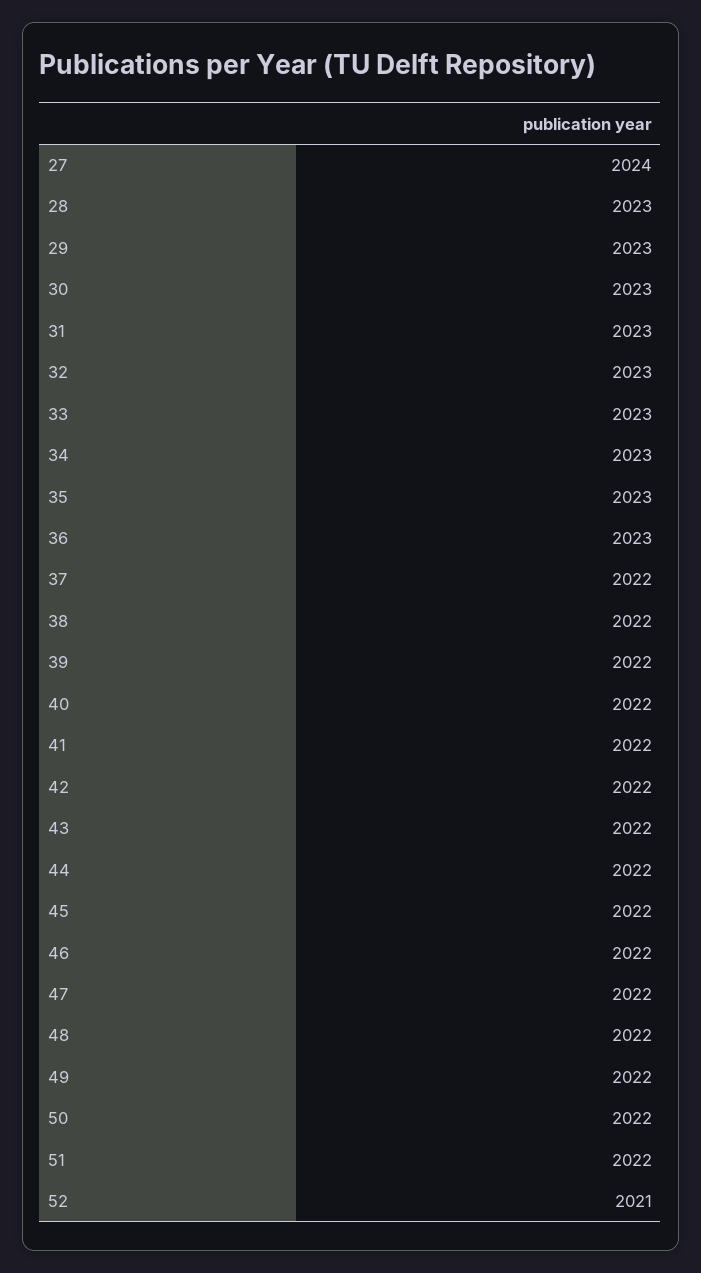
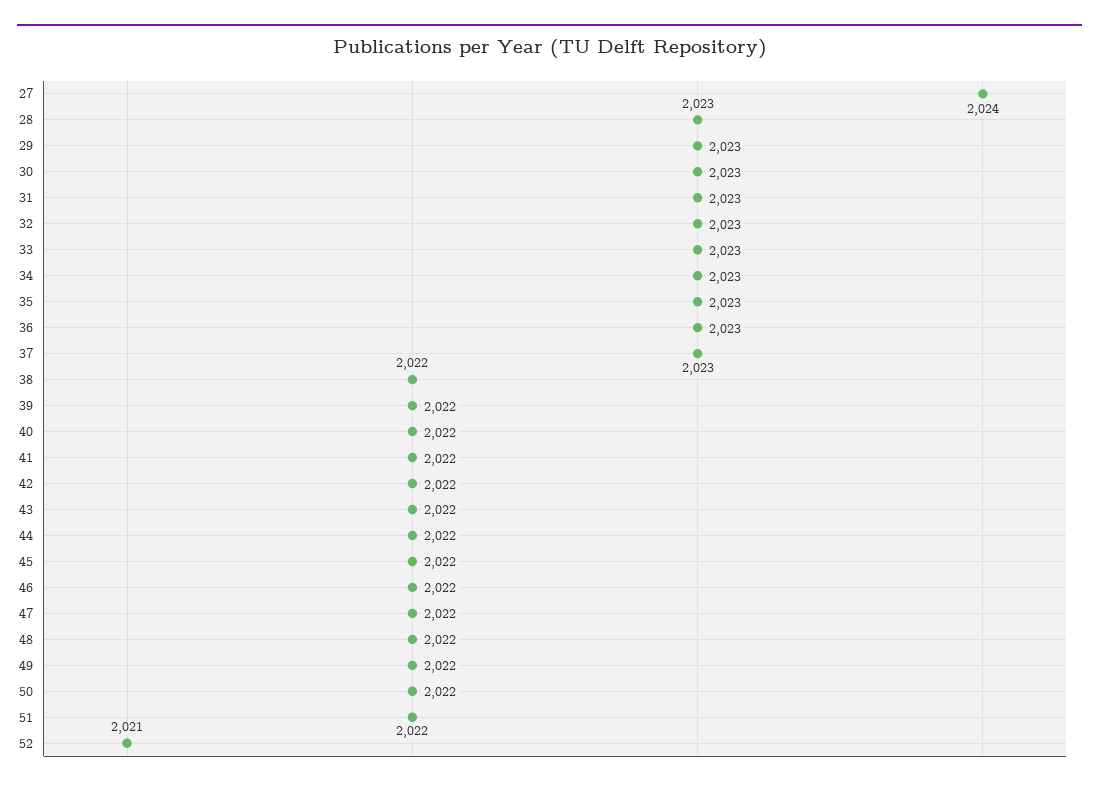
37: 2022 -> 2023

